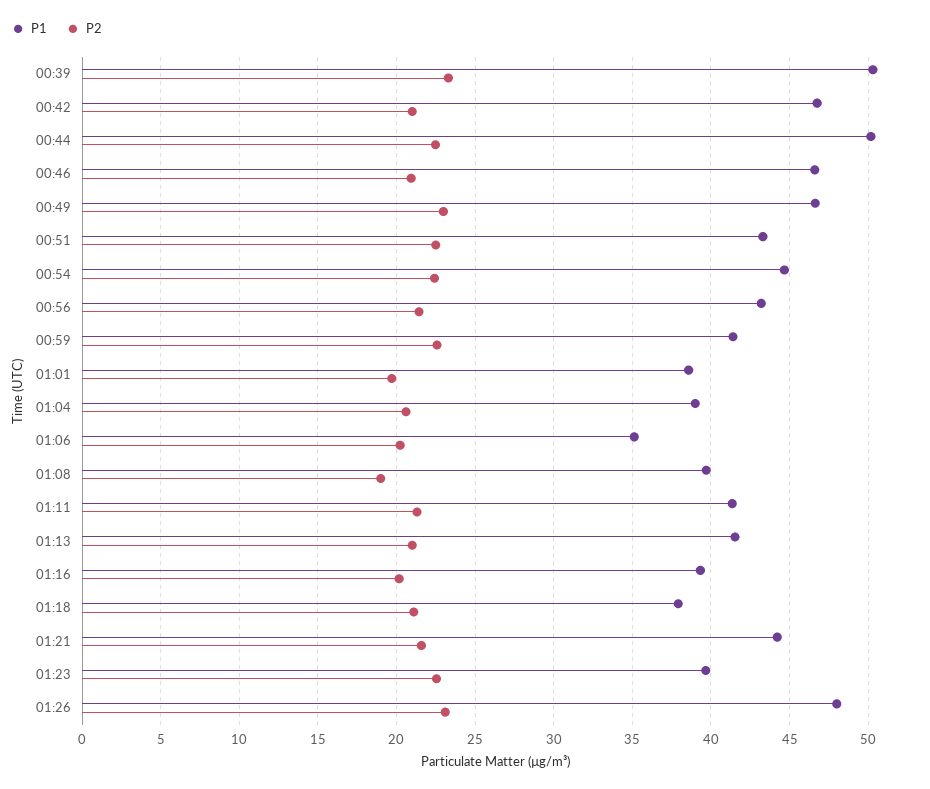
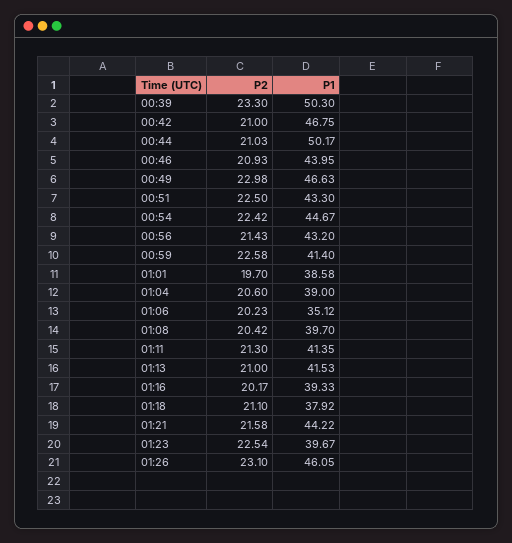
P2, 00:44: 22.5 -> 21.03
P1, 00:46: 46.5 -> 43.95
P2, 01:08: 19 -> 20.42
P1, 01:26: 48 -> 46.05

